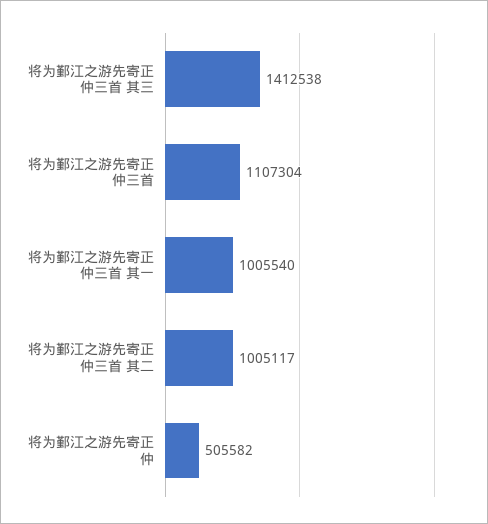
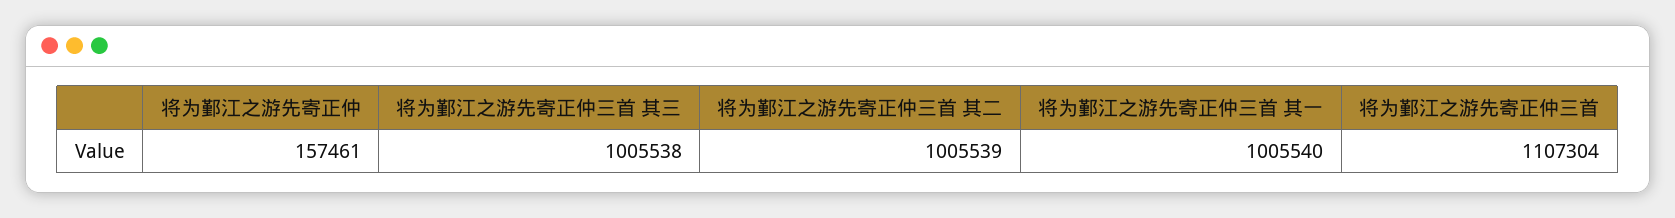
将为鄞江之游先寄正仲三首 其三: 1412538 -> 1005538
将为鄞江之游先寄正仲三首 其二: 1005117 -> 1005539
将为鄞江之游先寄正仲: 505582 -> 157461

